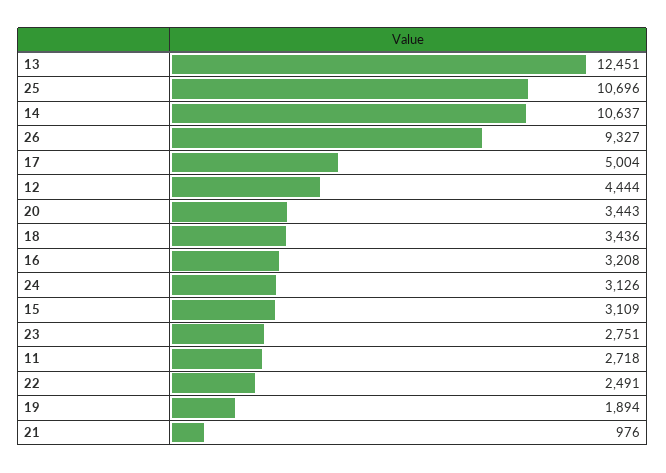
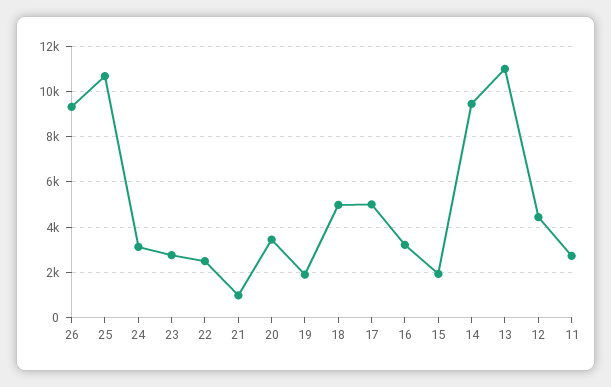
13: 12451 -> 11000
14: 10637 -> 9500
18: 3436 -> 5000
15: 3109 -> 2000

